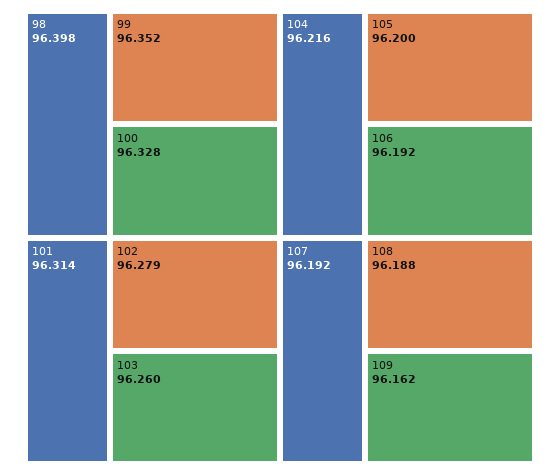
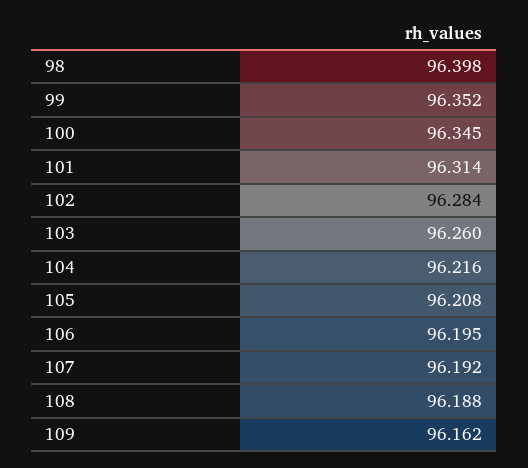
100: 96.328 -> 96.345
102: 96.279 -> 96.284
105: 96.2 -> 96.208
106: 96.192 -> 96.195

